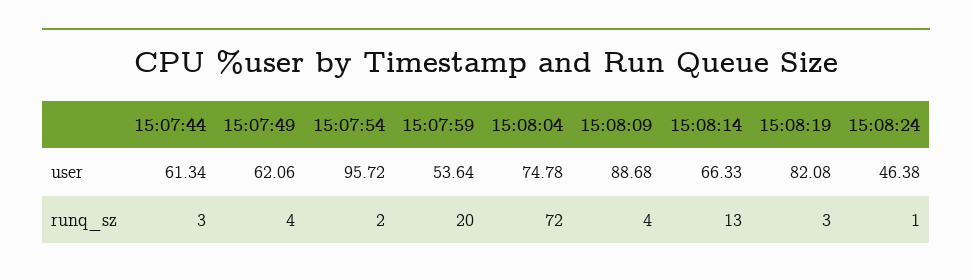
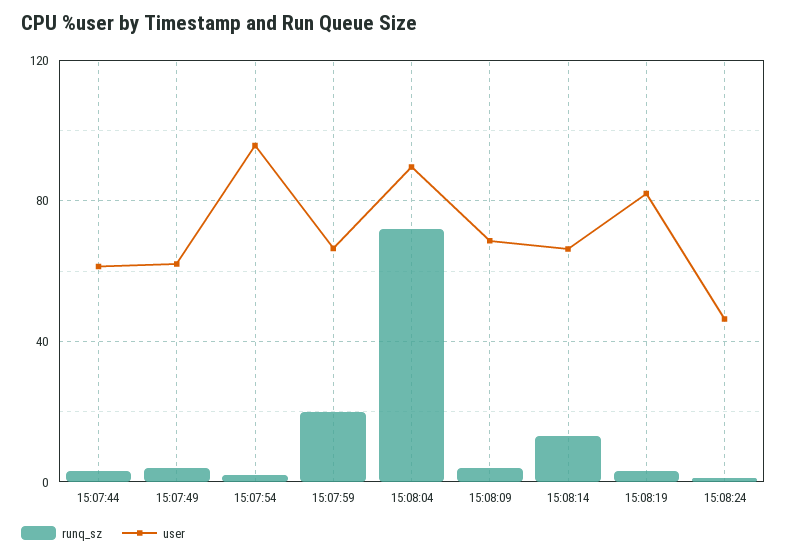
user, 15:07:59: 53.64 -> 65
user, 15:08:04: 74.78 -> 90
user, 15:08:09: 88.68 -> 70

